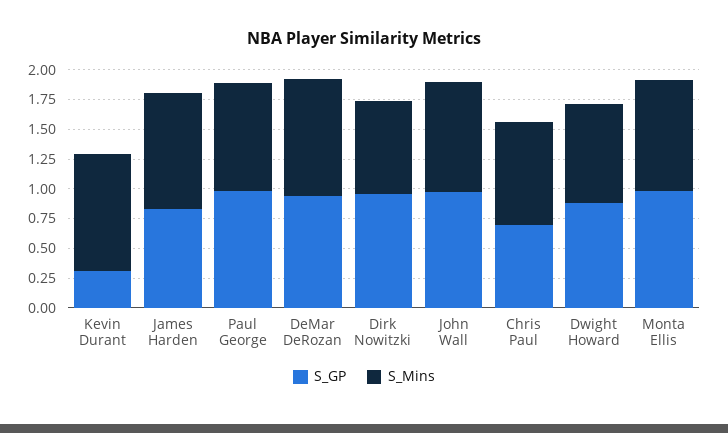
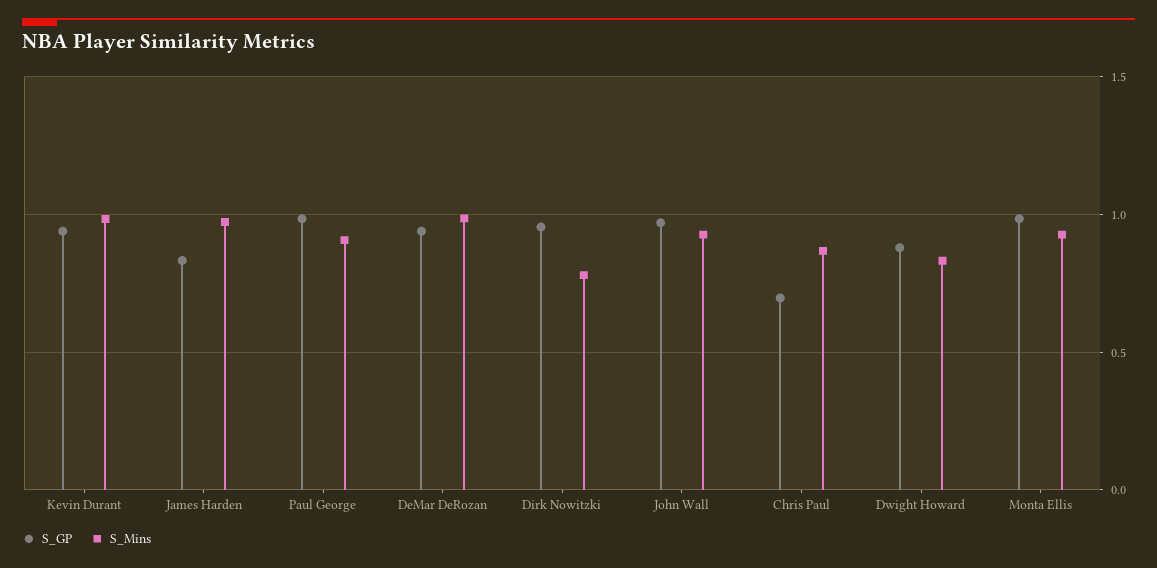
S_GP, Kevin Durant: 0.25 -> 0.95

